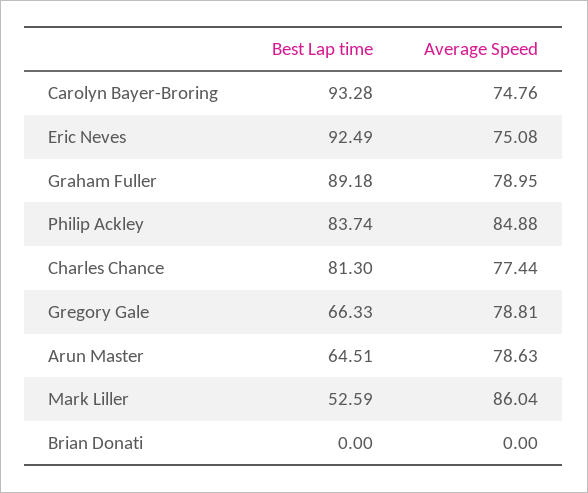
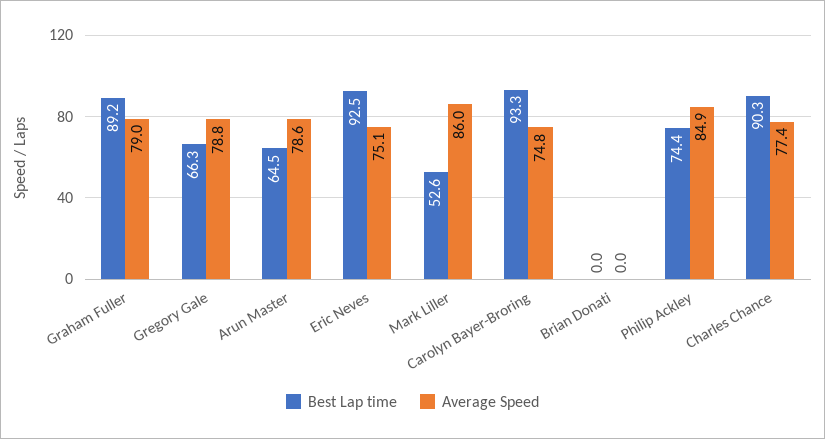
Best Lap time, Philip Ackley: 83.74 -> 74.4
Best Lap time, Charles Chance: 81.3 -> 90.3

